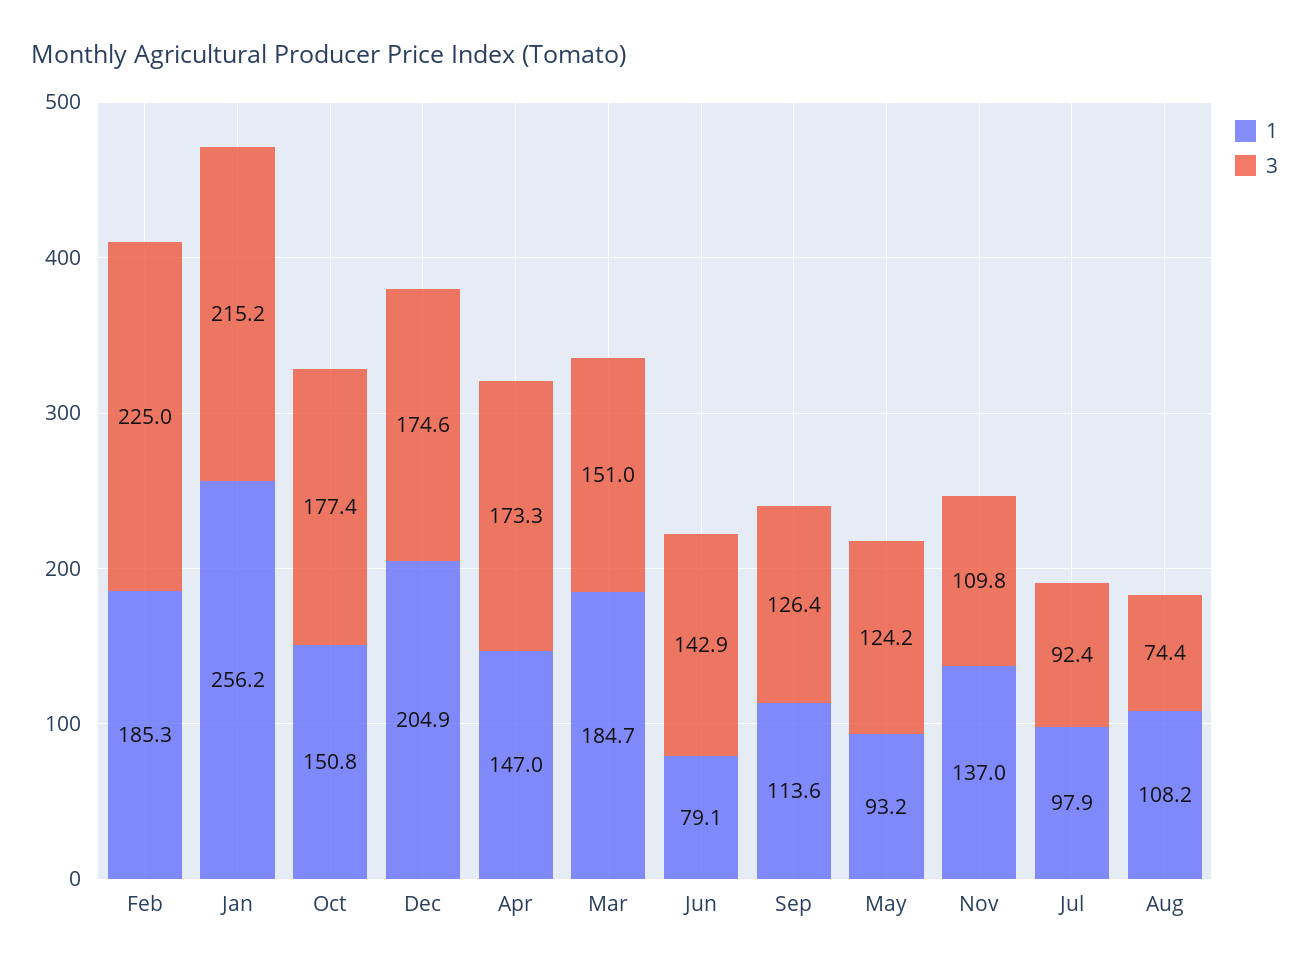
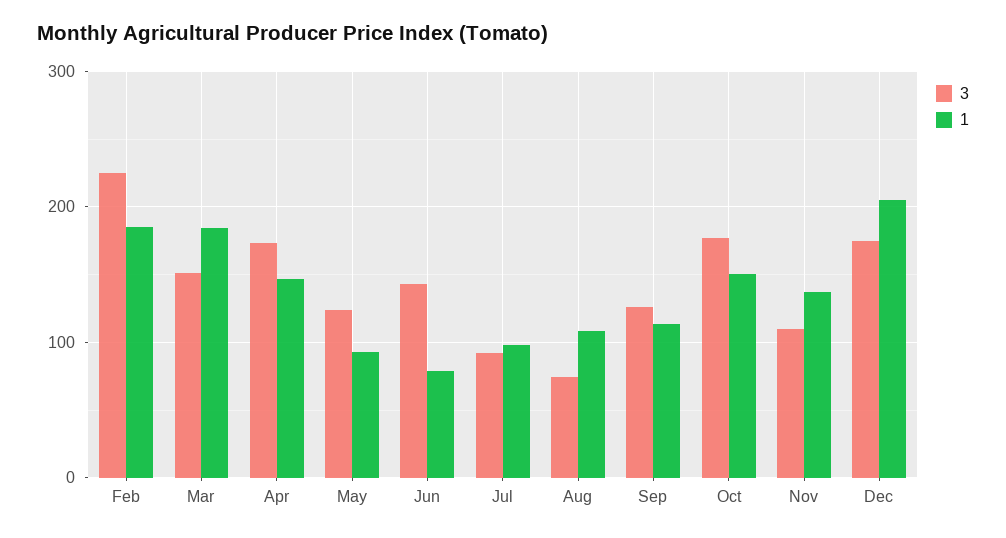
1, Jan: 256.2 -> none
3, Jan: 215.2 -> none

